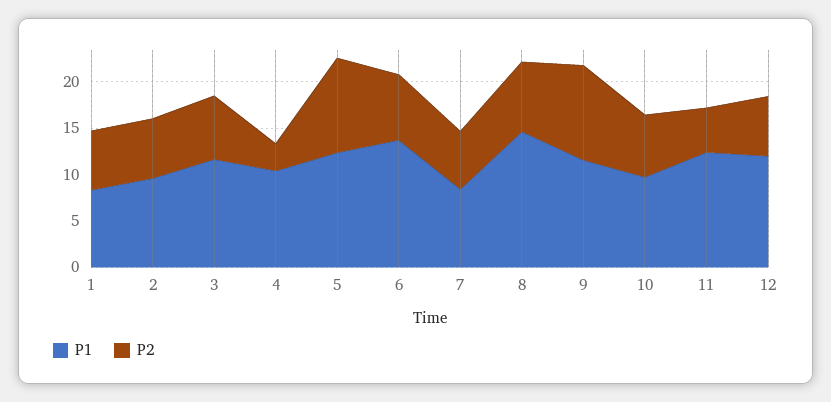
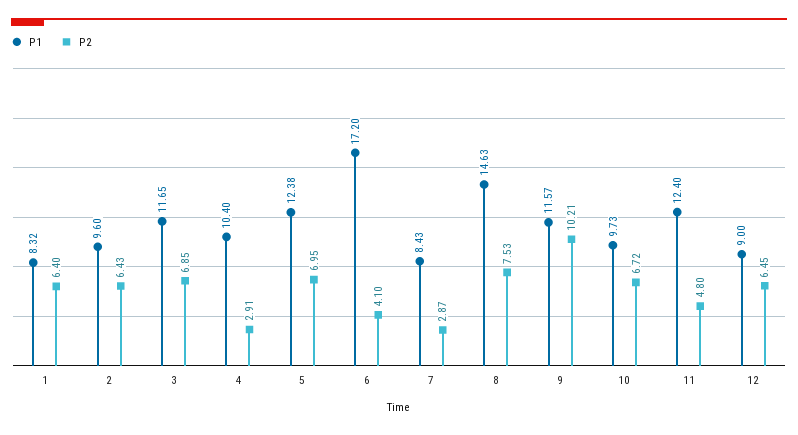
P2, 5: 10 -> 6.95
P1, 6: 14 -> 17.2
P2, 6: 7 -> 4.1
P2, 7: 6 -> 2.87
P1, 12: 12 -> 9

